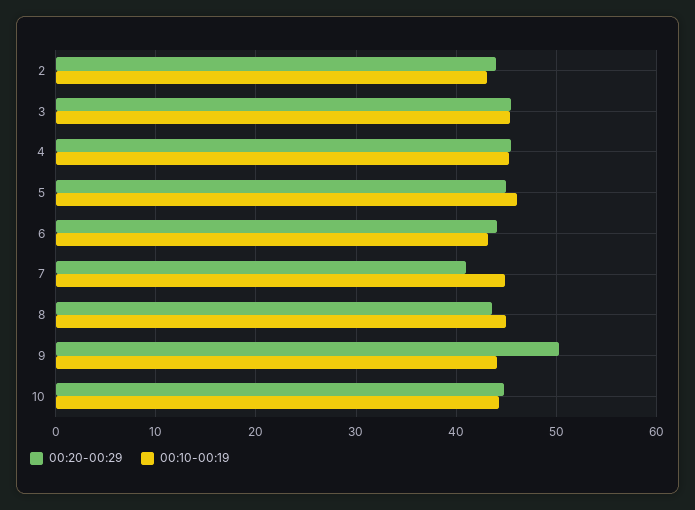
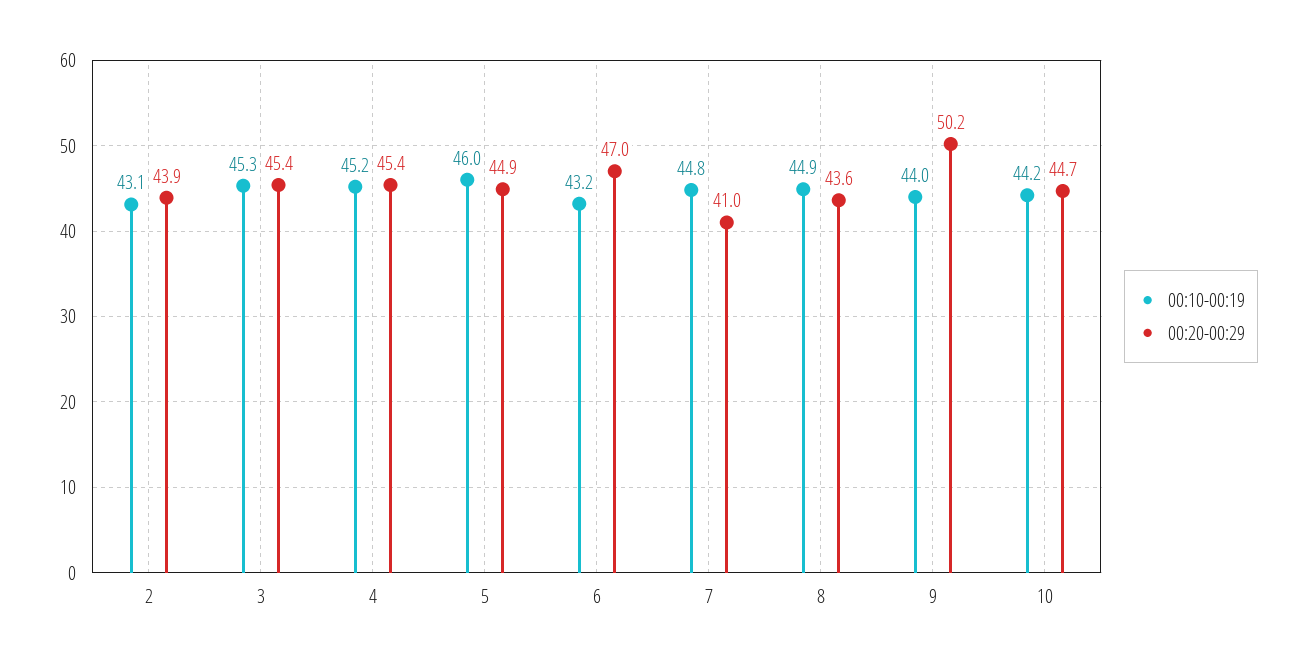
00:20-00:29, 6: 44 -> 47

